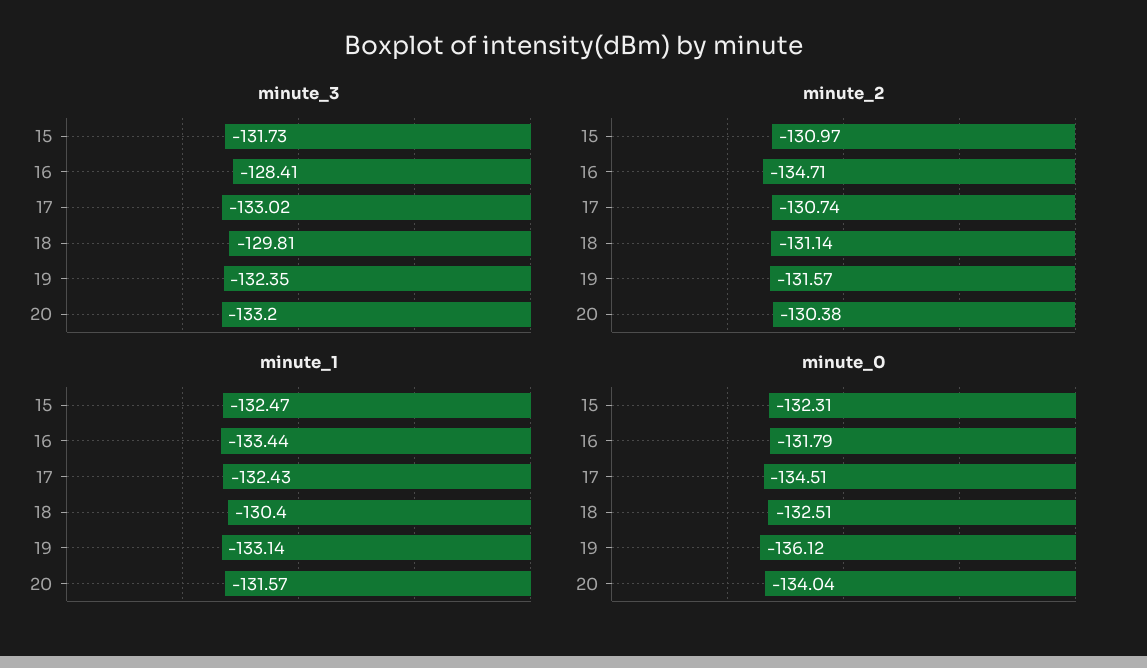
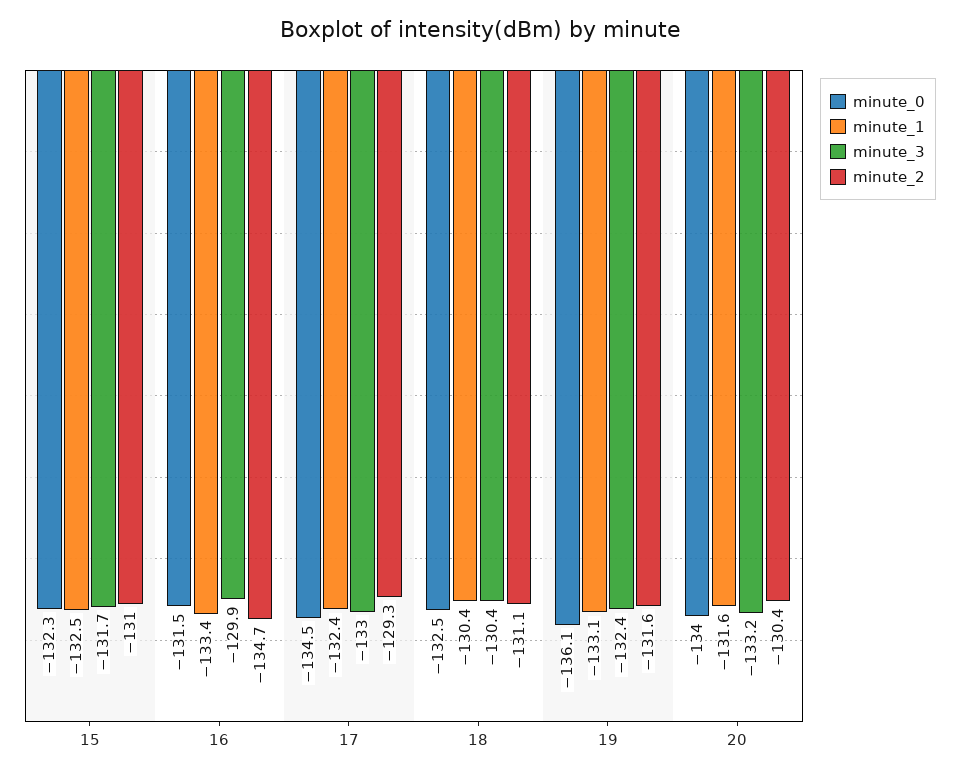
minute_3, 16: -128.41 -> -129.9
minute_3, 18: -129.81 -> -130.4
minute_2, 17: -130.74 -> -129.3
minute_0, 16: -131.79 -> -131.5

